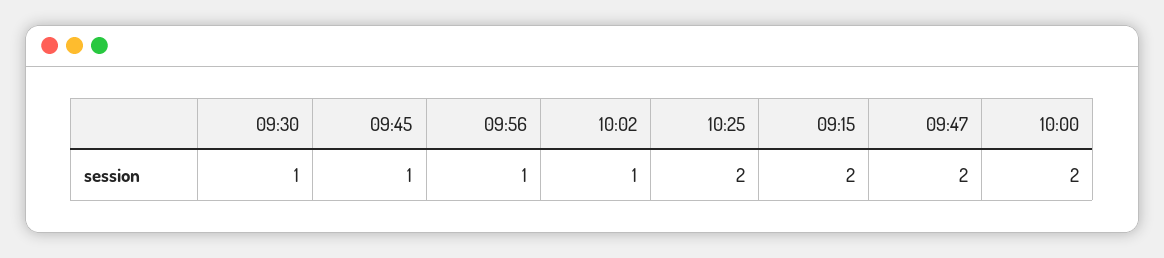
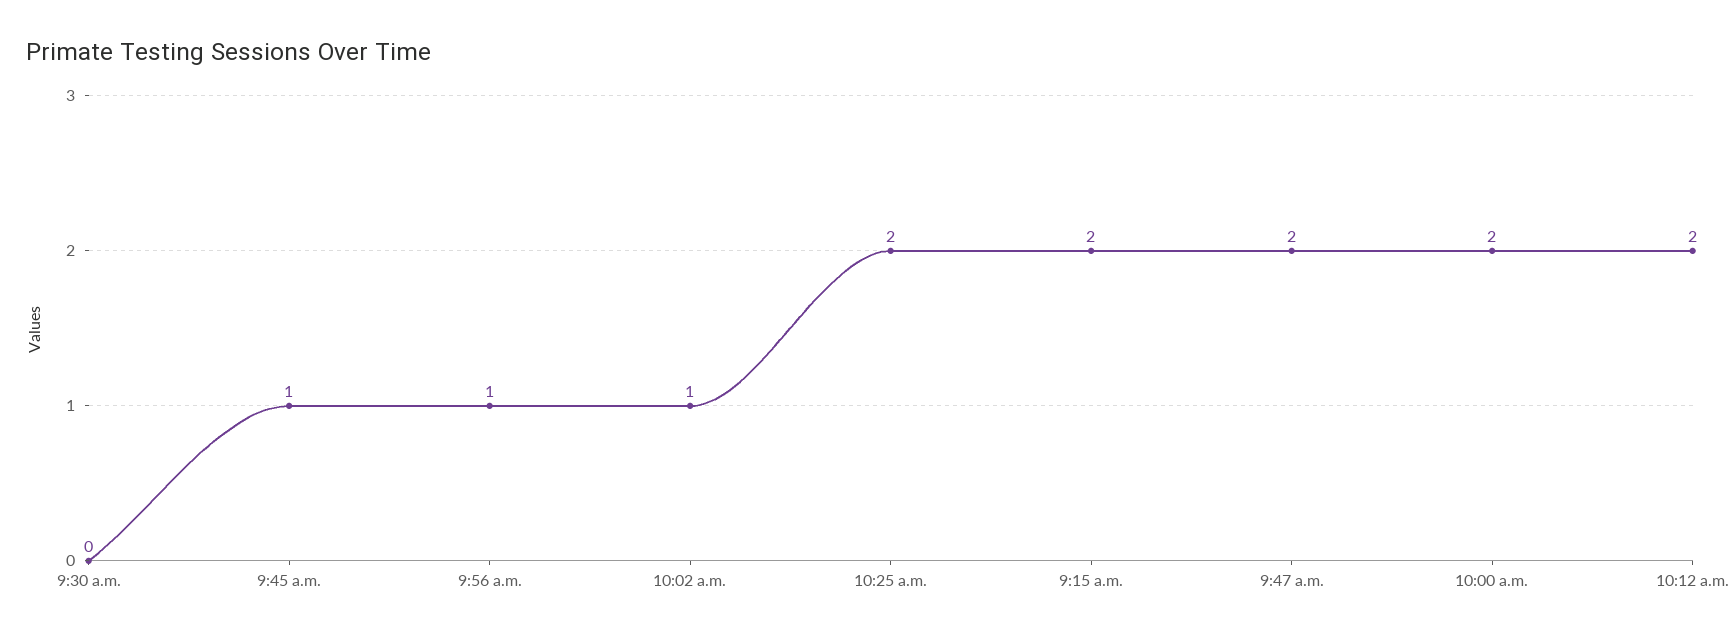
09:30: 1 -> 0
10:12 a.m.: none -> 2

